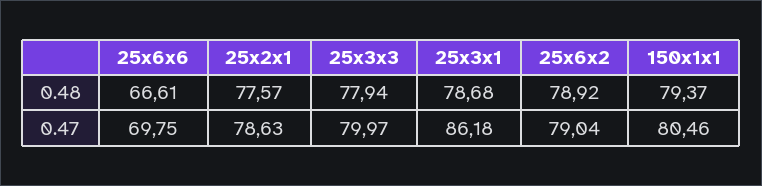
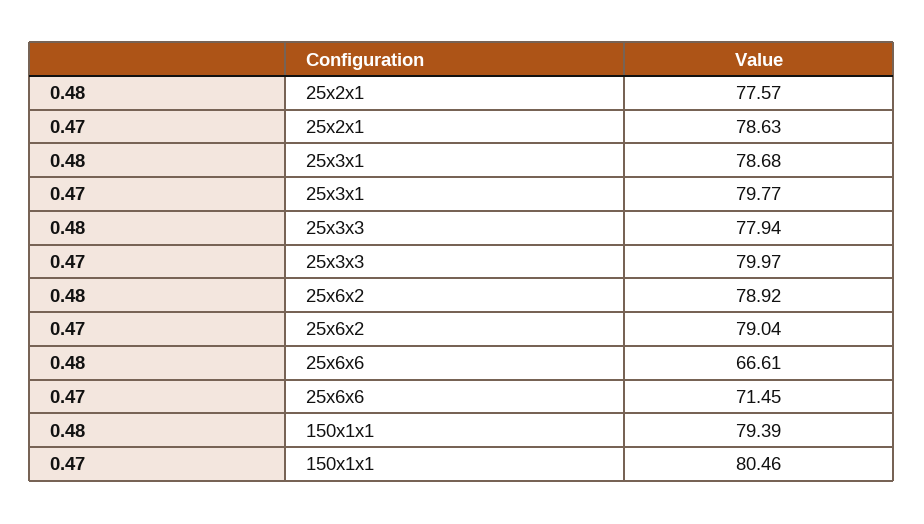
150x1x1, 0.48: 79.37 -> 79.39
25x6x6, 0.47: 69.75 -> 71.45
25x3x1, 0.47: 86.18 -> 79.77

